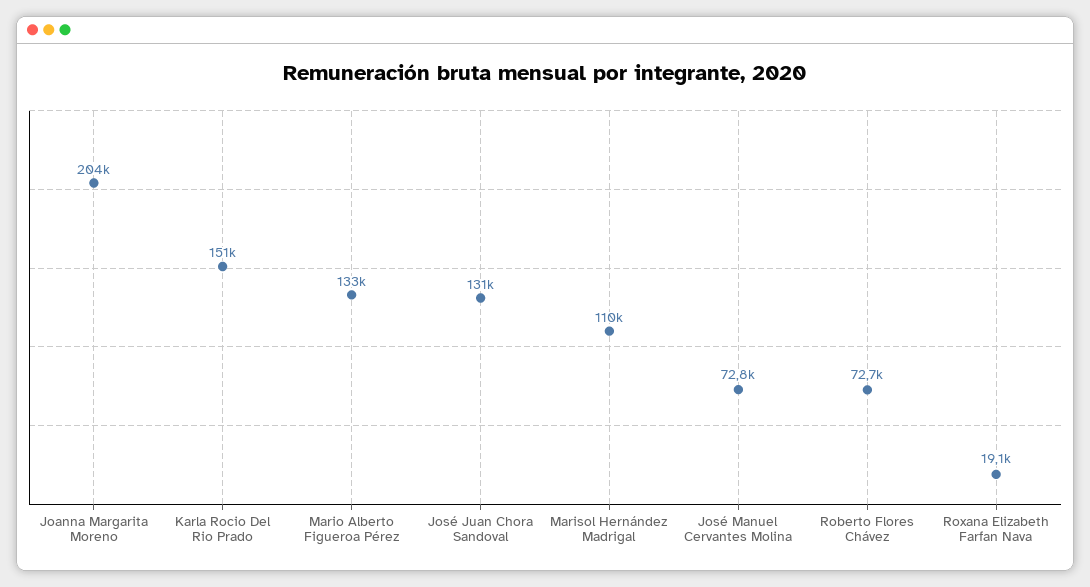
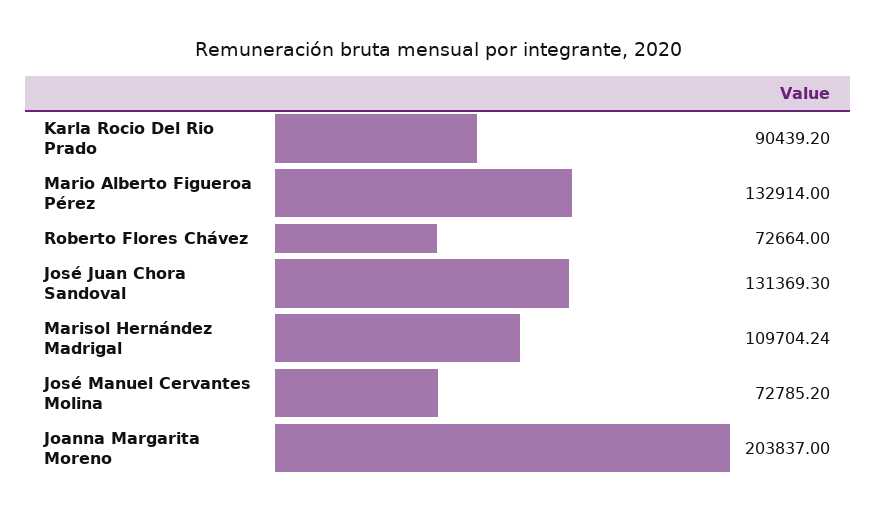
Karla Rocio Del Rio Prado: 151000 -> 90439.2
Roxana Elizabeth Farfan Nava: 19100 -> none

